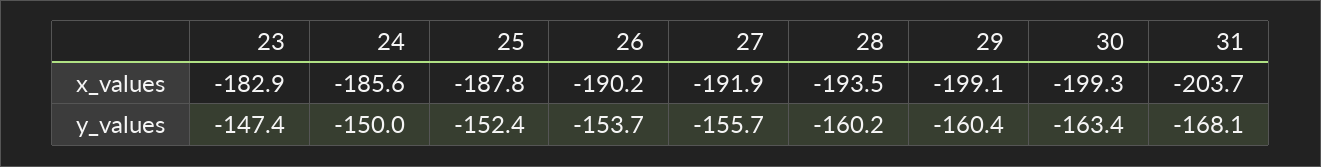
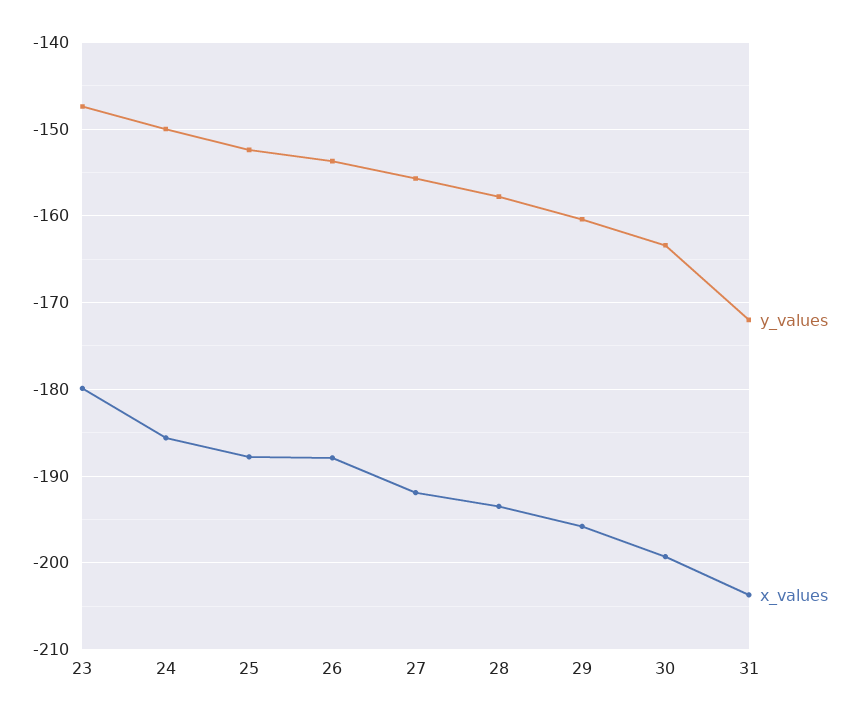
x_values, 23: -182.9 -> -180
x_values, 26: -190.2 -> -188
x_values, 29: -199.1 -> -196
y_values, 28: -160.2 -> -158
y_values, 31: -168.1 -> -172

